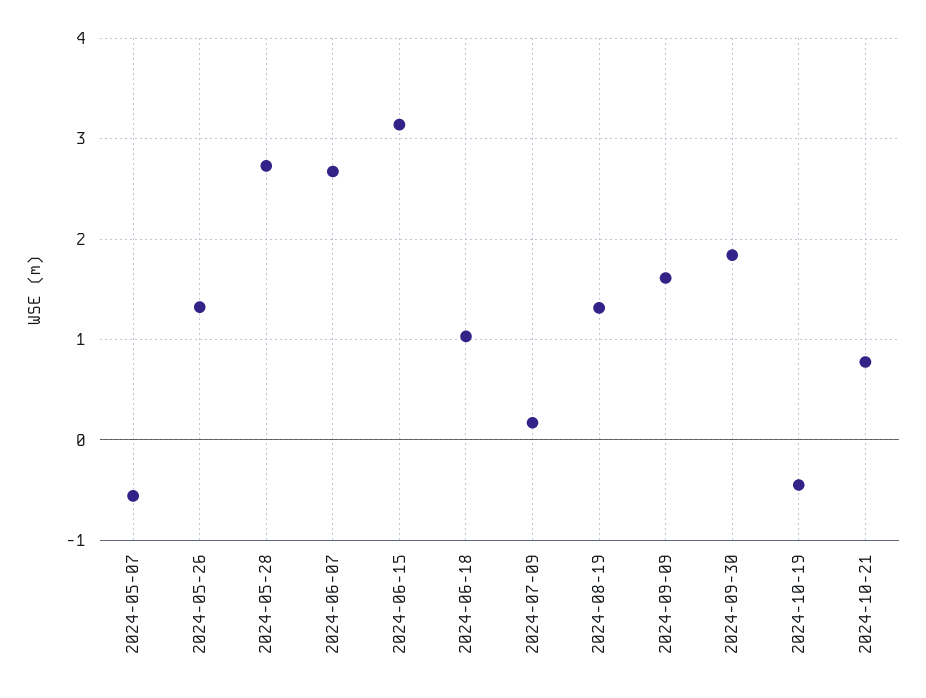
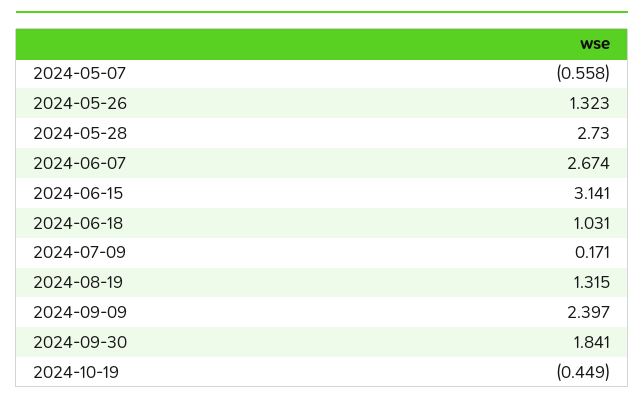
2024-09-09: 1.6 -> 2.397
2024-10-21: 0.8 -> none

